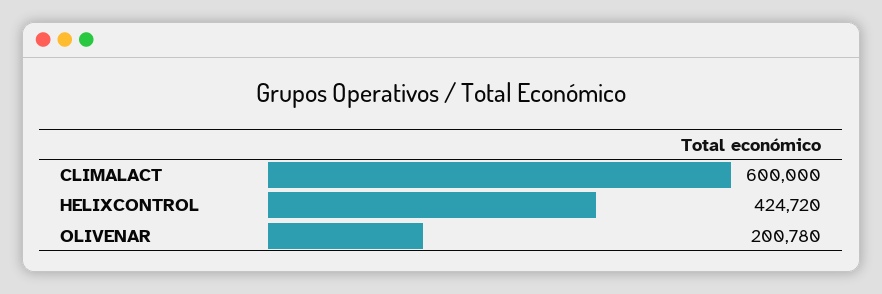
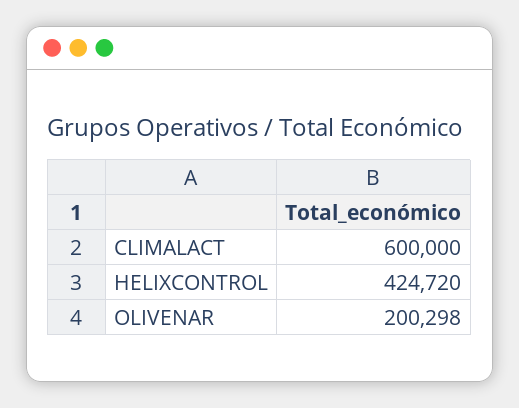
OLIVENAR: 200780 -> 200298

